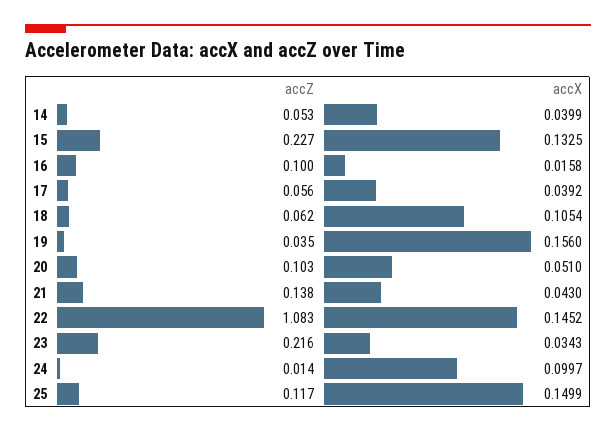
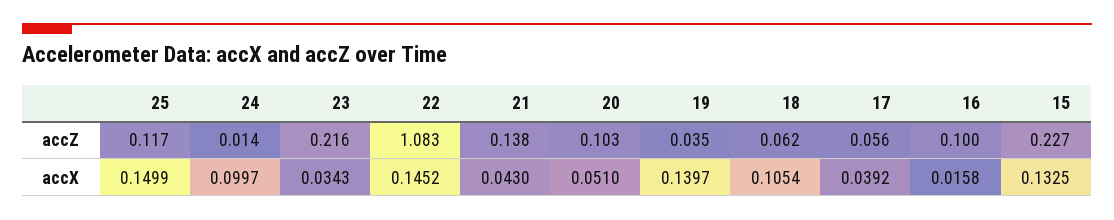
accZ, 14: 0.053 -> none
accX, 14: 0.0399 -> none
accX, 19: 0.156 -> 0.1397

